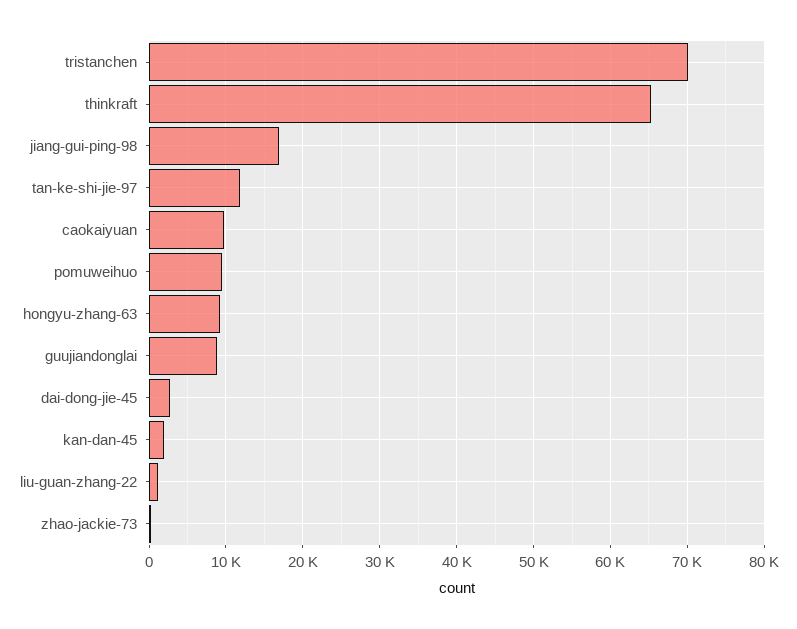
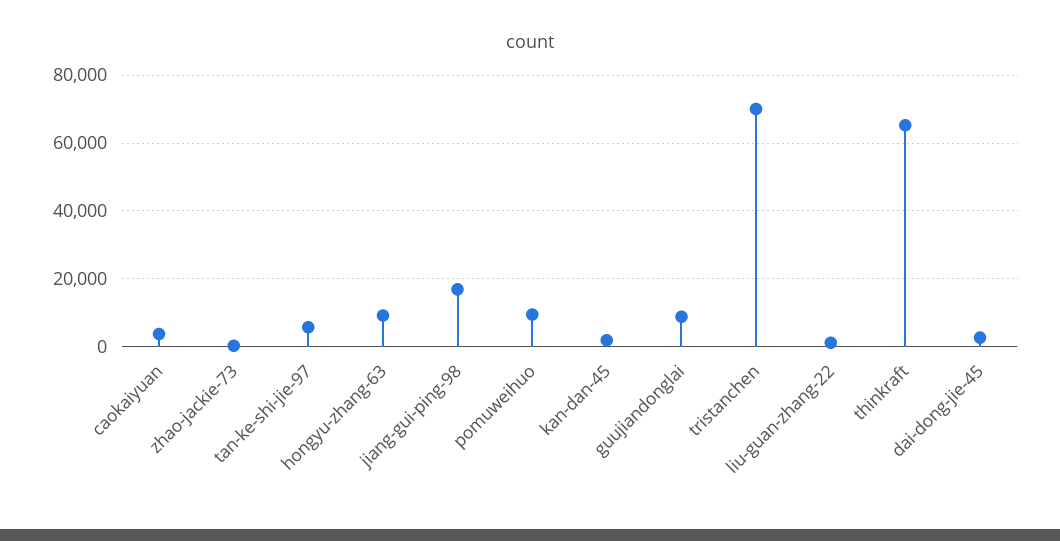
tan-ke-shi-jie-97: 12000 -> 6000
caokaiyuan: 10000 -> 4000

